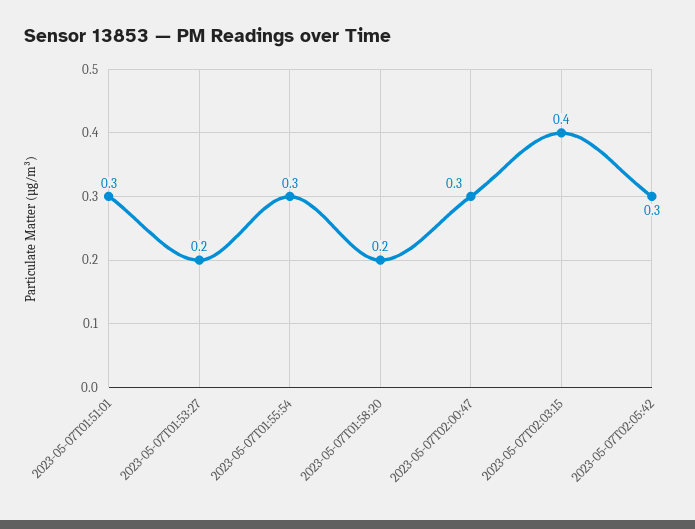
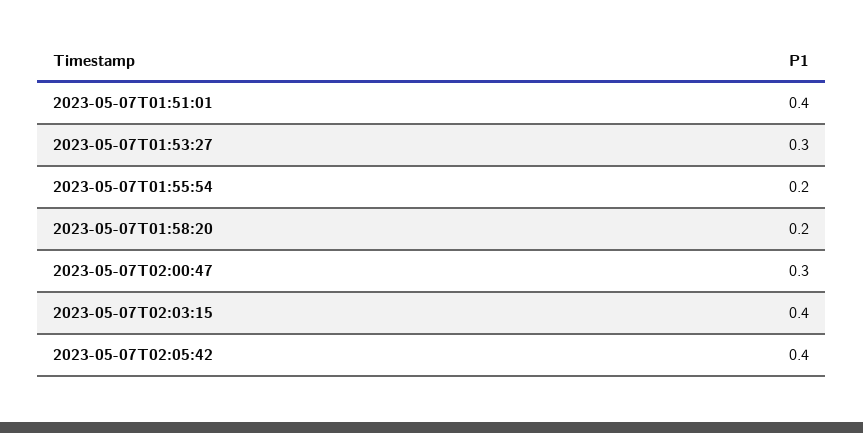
2023-05-07T01:51:01: 0.3 -> 0.4
2023-05-07T01:53:27: 0.2 -> 0.3
2023-05-07T01:55:54: 0.3 -> 0.2
2023-05-07T02:05:42: 0.3 -> 0.4

